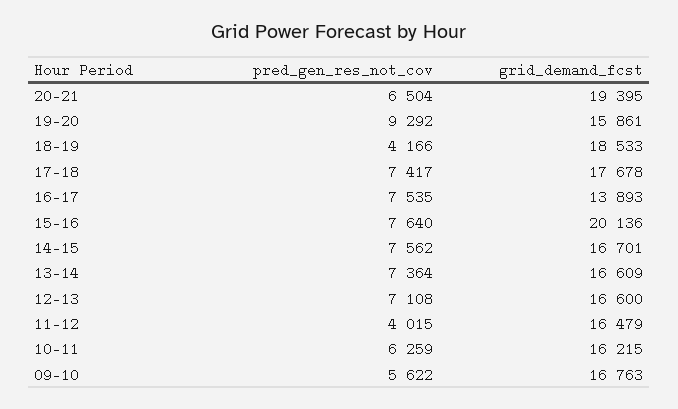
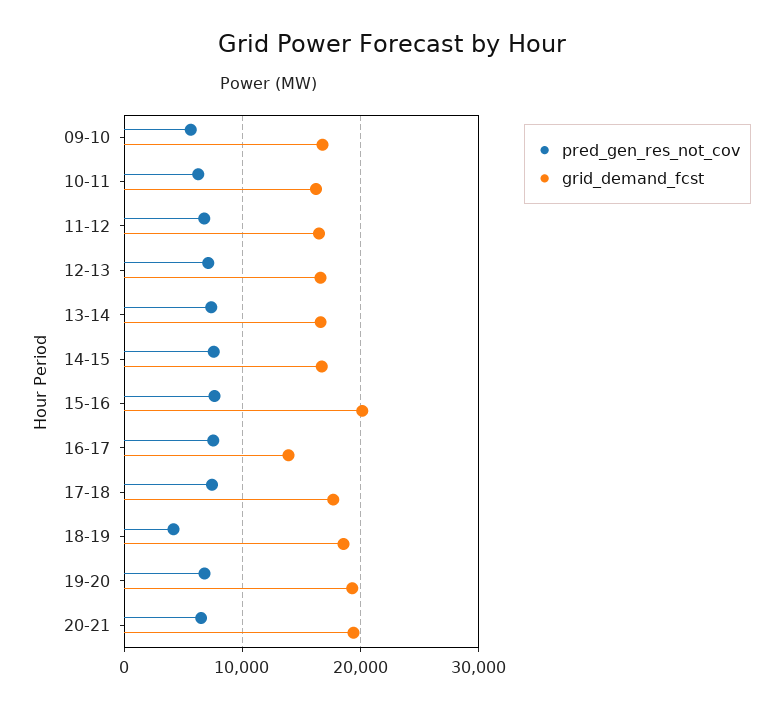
pred_gen_res_not_cov, 19-20: 9292 -> 7000
grid_demand_fcst, 19-20: 15861 -> 19000
pred_gen_res_not_cov, 11-12: 4015 -> 7000

